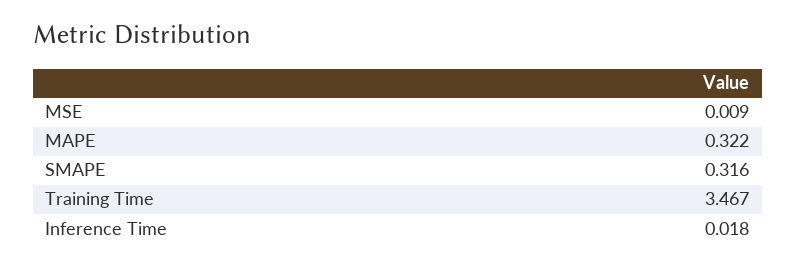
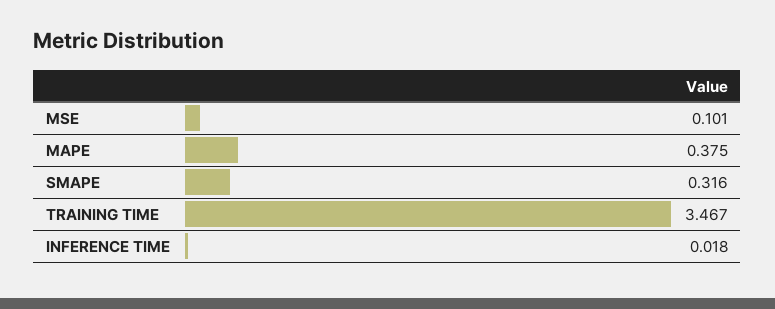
MSE: 0.009 -> 0.101
MAPE: 0.322 -> 0.375

